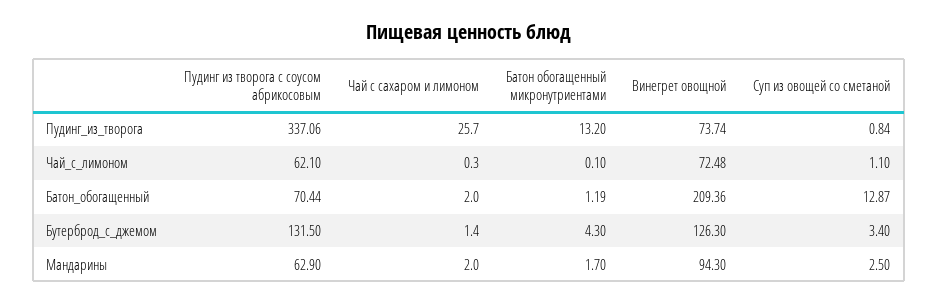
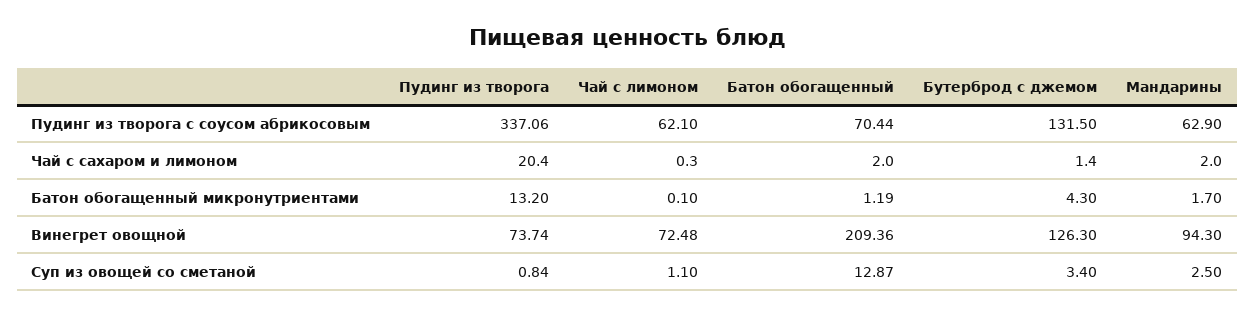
Чай с сахаром и лимоном, Пудинг_из_творога: 25.7 -> 20.4

